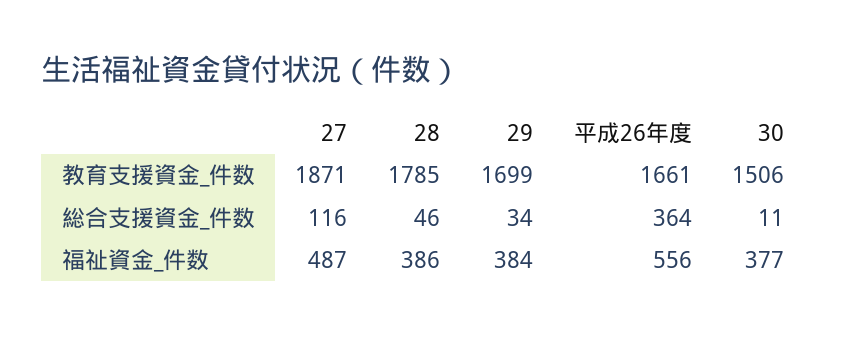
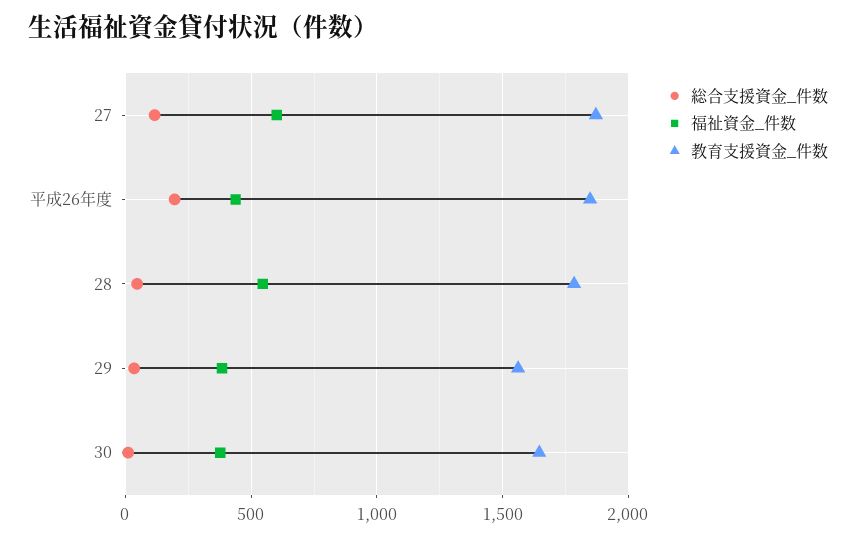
教育支援資金_件数, 29: 1699 -> 1550
教育支援資金_件数, 平成26年度: 1661 -> 1850
教育支援資金_件数, 30: 1506 -> 1650
総合支援資金_件数, 平成26年度: 364 -> 200
福祉資金_件数, 27: 487 -> 600
福祉資金_件数, 28: 386 -> 550
福祉資金_件数, 平成26年度: 556 -> 450

